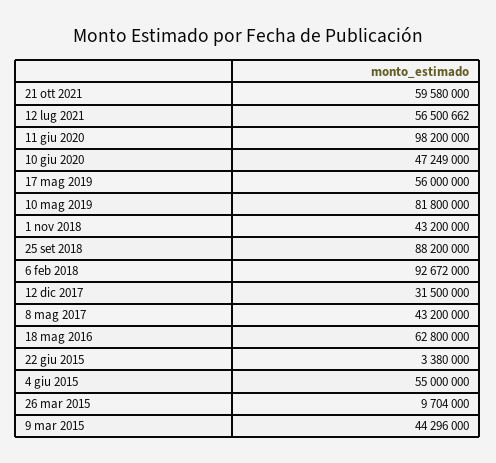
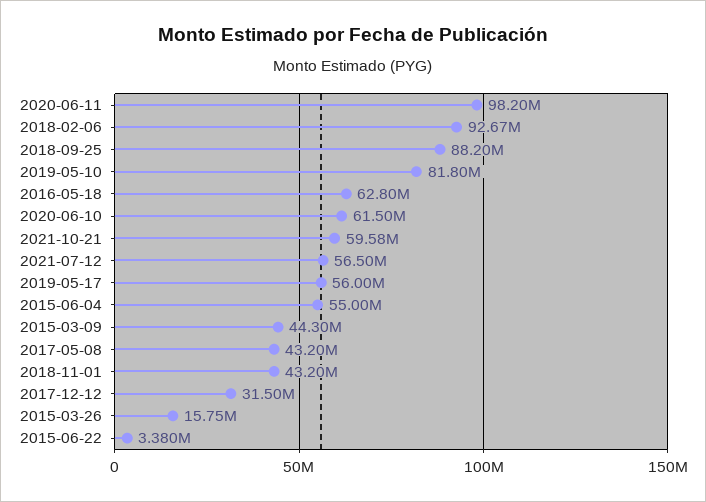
10 giu 2020: 47249000 -> 61500000
26 mar 2015: 9704000 -> 15750000

